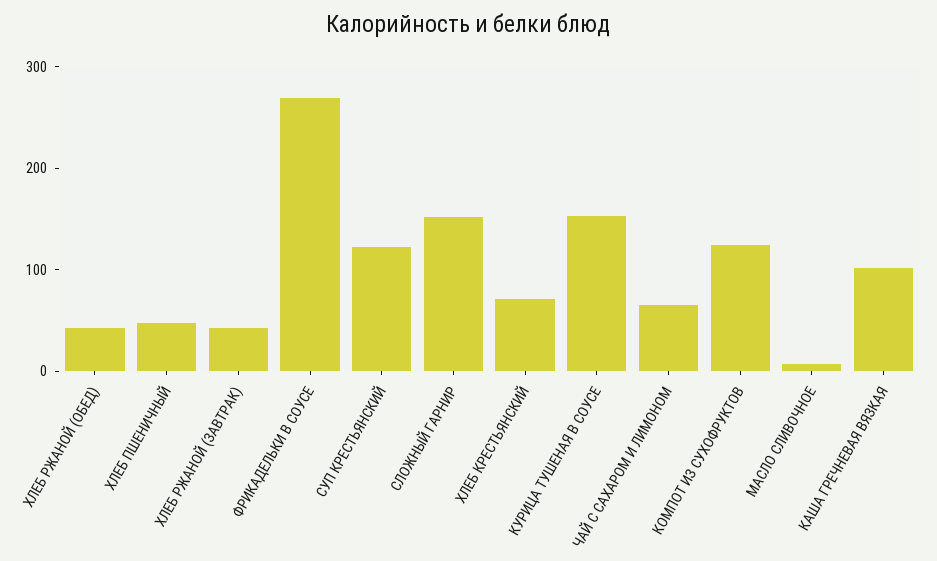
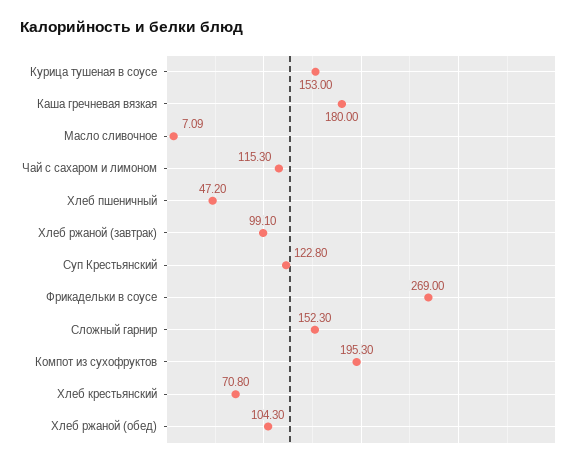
ХЛЕБ РЖАНОЙ (ОБЕД): 40 -> 104.3
ХЛЕБ РЖАНОЙ (ЗАВТРАК): 40 -> 99.1
ЧАЙ С САХАРОМ И ЛИМОНОМ: 60 -> 115.3
КОМПОТ ИЗ СУХОФРУКТОВ: 120 -> 195.3
КАША ГРЕЧНЕВАЯ ВЯЗКАЯ: 100 -> 180

